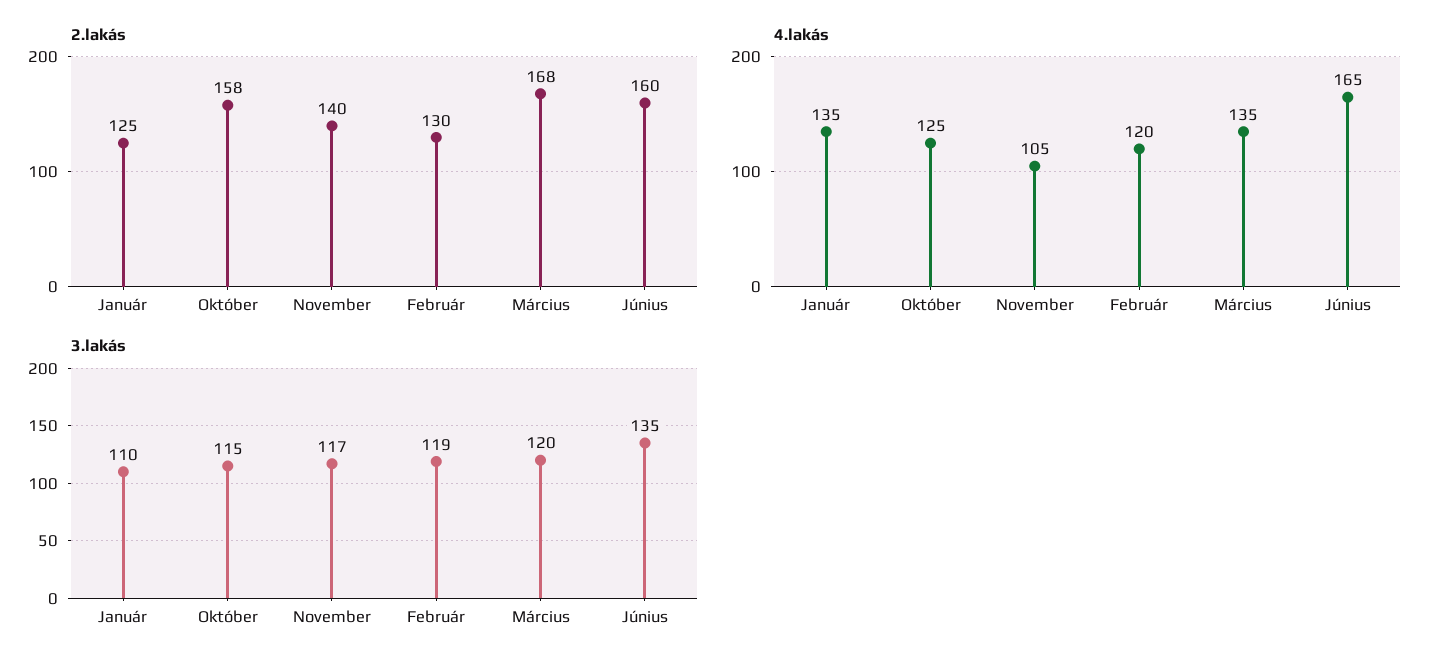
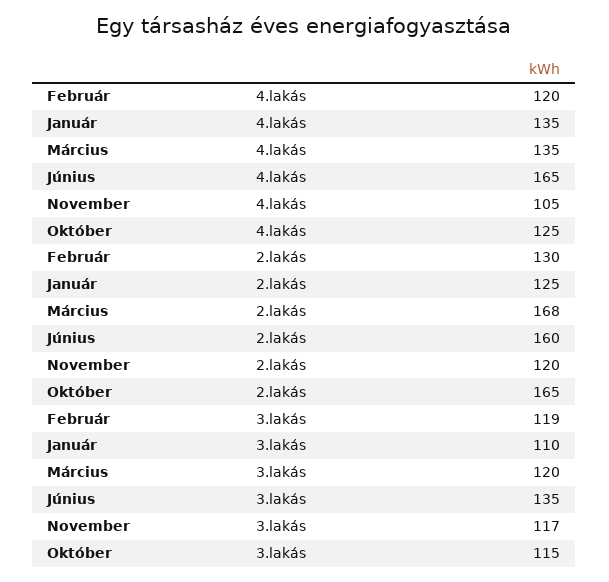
2.lakás, Október: 158 -> 165
2.lakás, November: 140 -> 120

